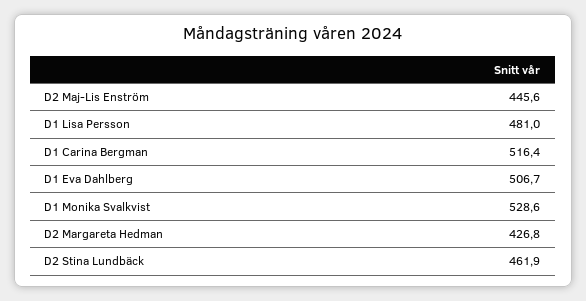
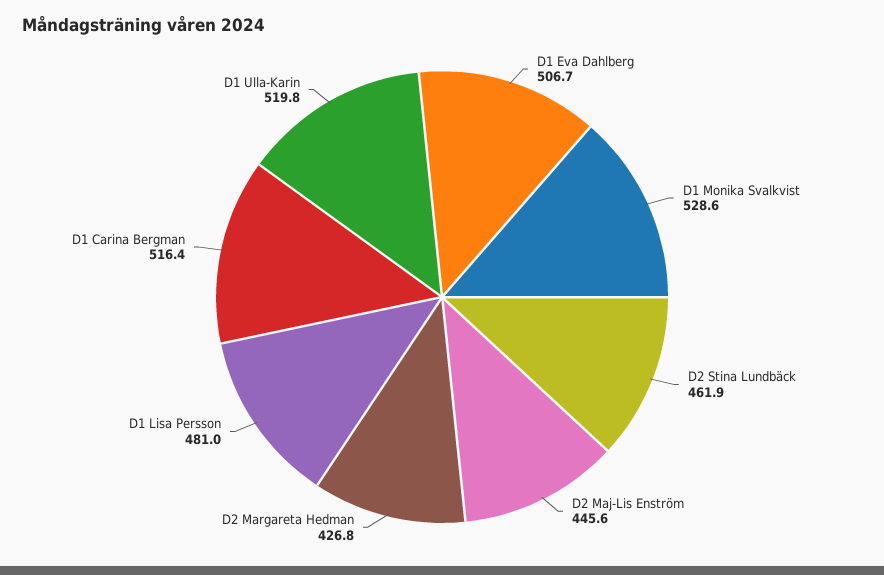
D1 Ulla-Karin: none -> 519.8

